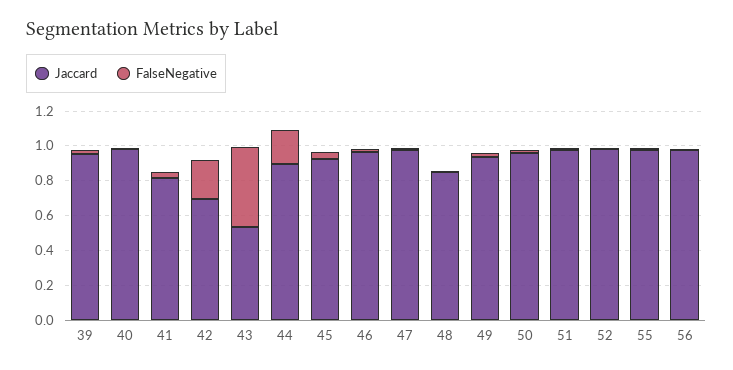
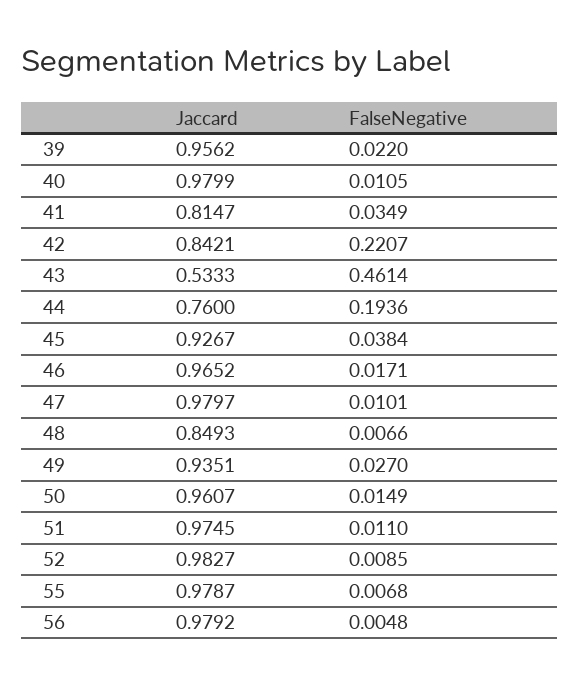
Jaccard, 42: 0.7 -> 0.8421
Jaccard, 44: 0.9 -> 0.76

